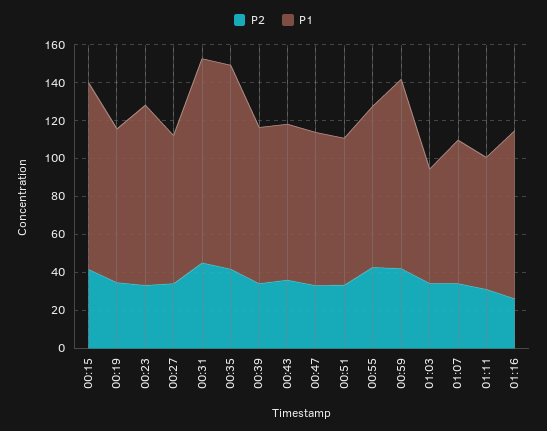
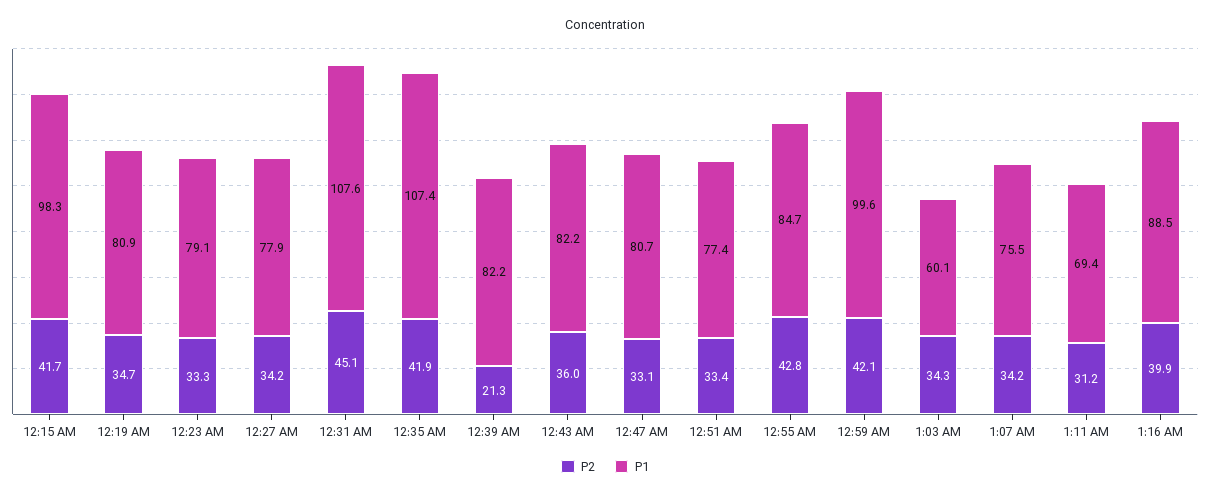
P1, 00:23: 95 -> 79.1
P2, 00:39: 35 -> 21.3
P2, 01:16: 25 -> 39.9

